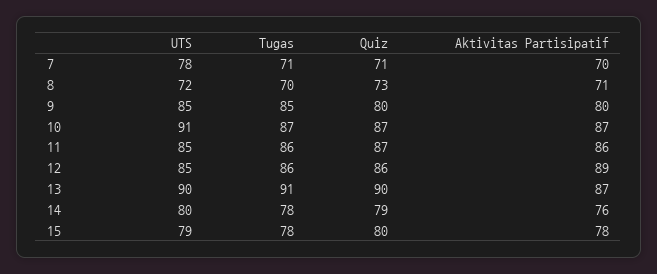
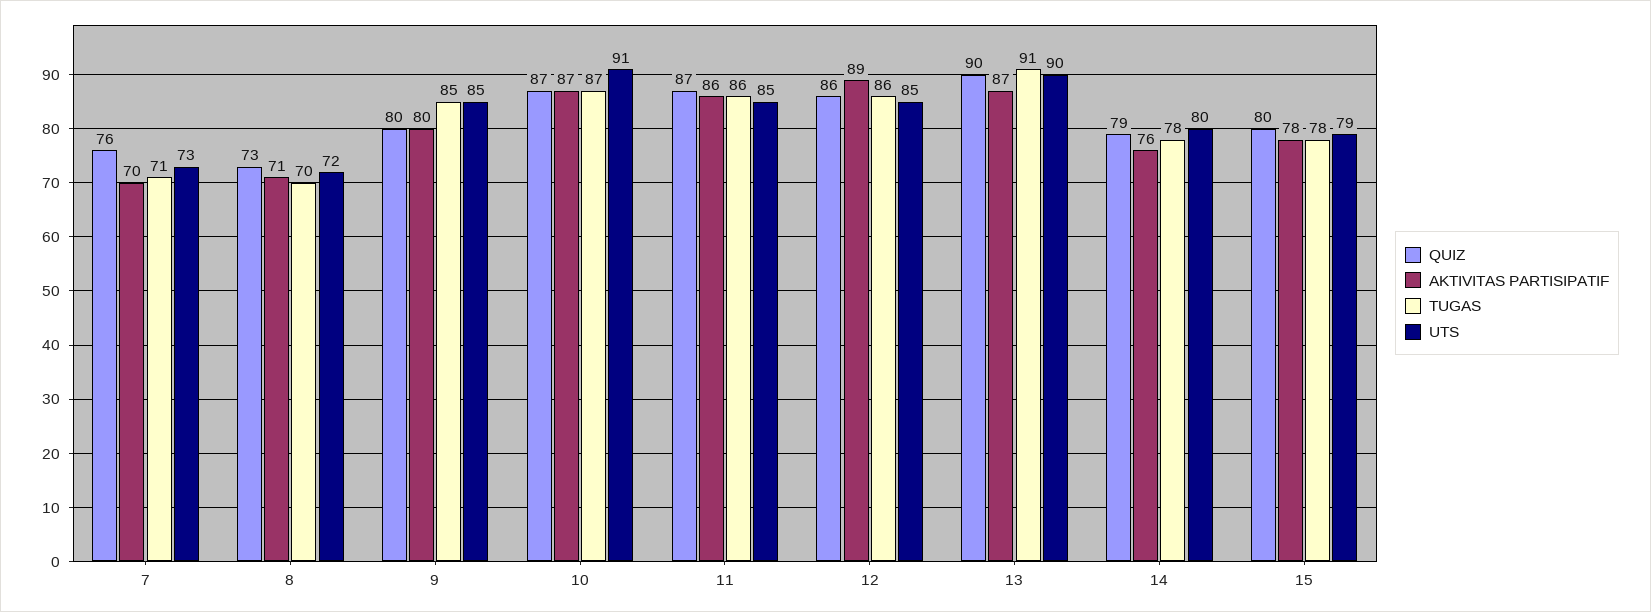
UTS, 7: 78 -> 73
Quiz, 7: 71 -> 76

